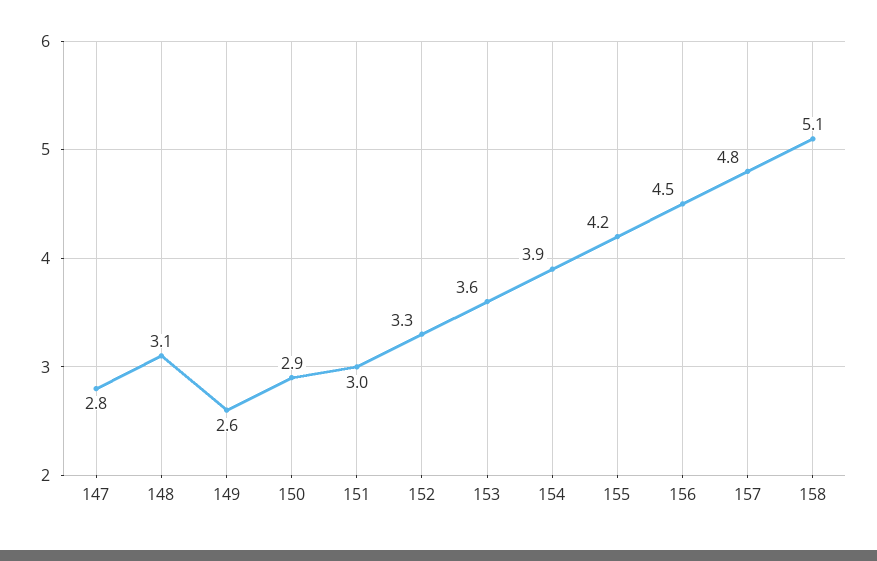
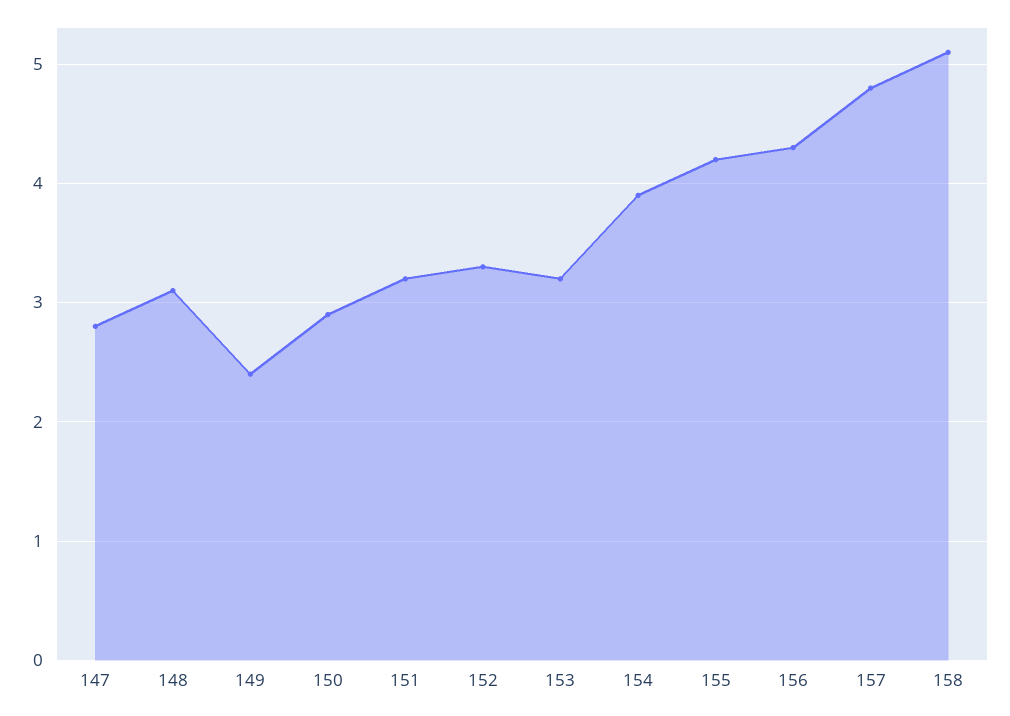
149: 2.6 -> 2.4
151: 3 -> 3.2
153: 3.6 -> 3.2
156: 4.5 -> 4.3

